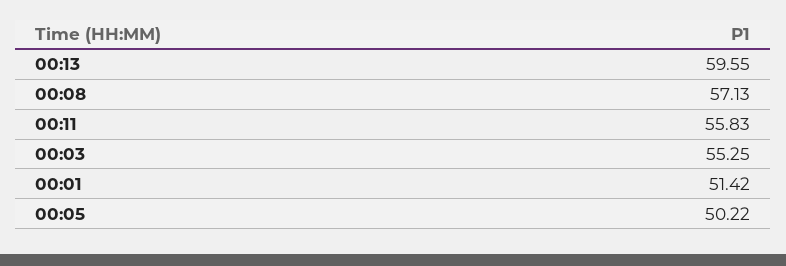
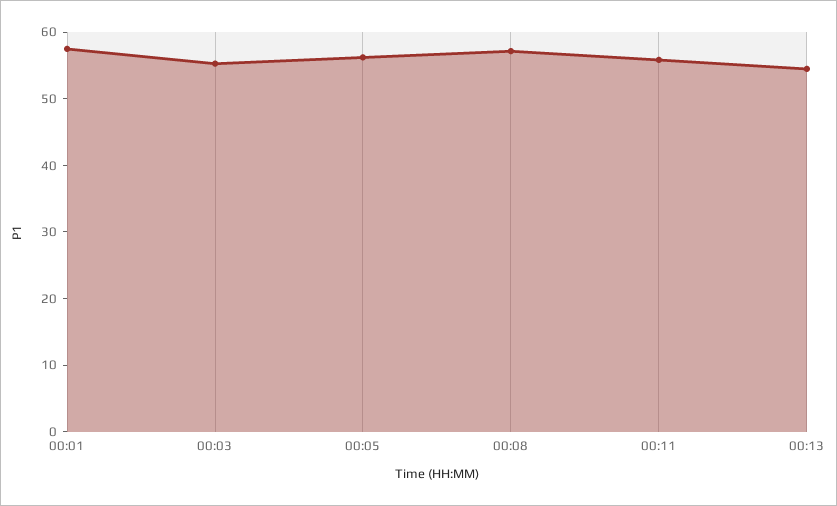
00:13: 59.55 -> 54
00:01: 51.42 -> 58
00:05: 50.22 -> 56

